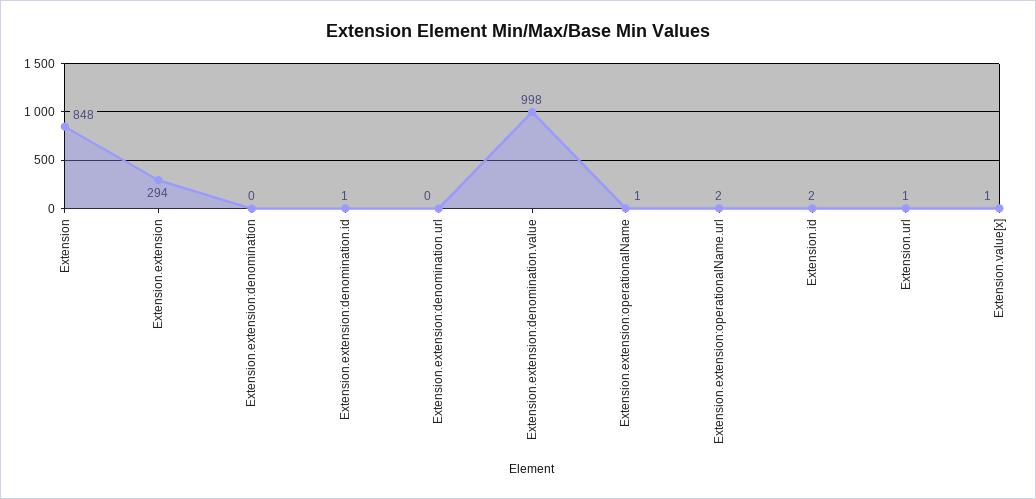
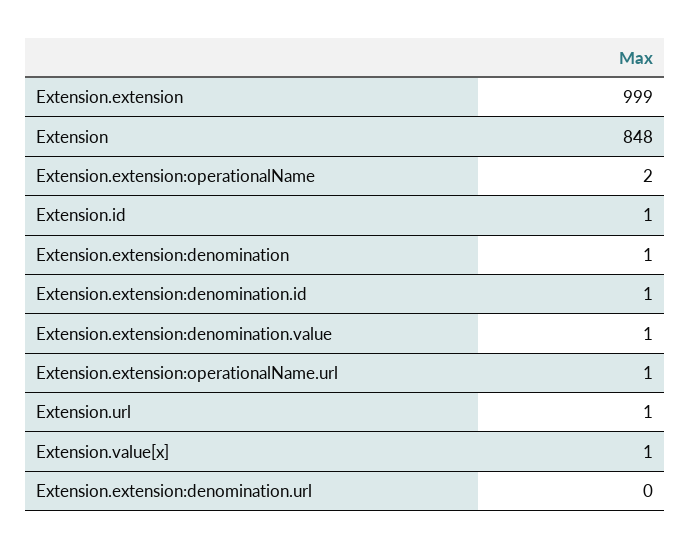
Extension.extension: 294 -> 999
Extension.extension:denomination: 0 -> 1
Extension.extension:denomination.value: 998 -> 1
Extension.extension:operationalName: 1 -> 2
Extension.extension:operationalName.url: 2 -> 1
Extension.id: 2 -> 1

